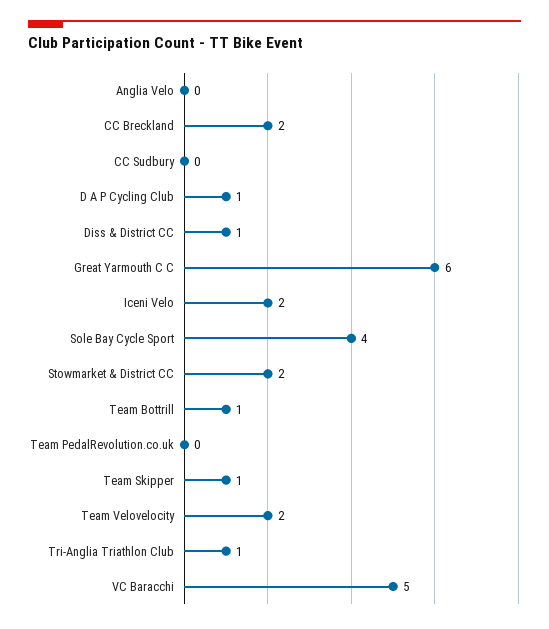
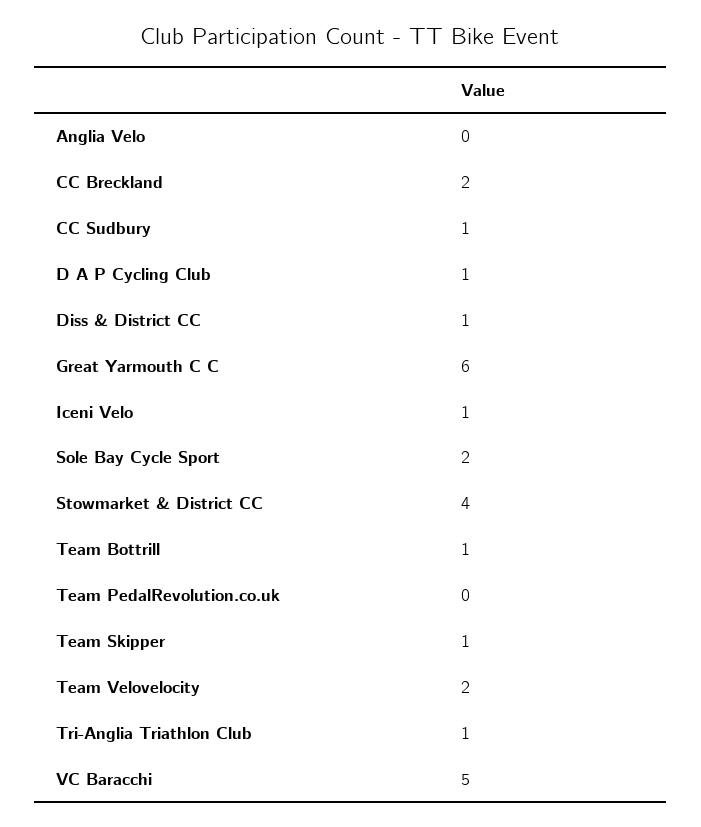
CC Sudbury: 0 -> 1
Iceni Velo: 2 -> 1
Sole Bay Cycle Sport: 4 -> 2
Stowmarket & District CC: 2 -> 4

